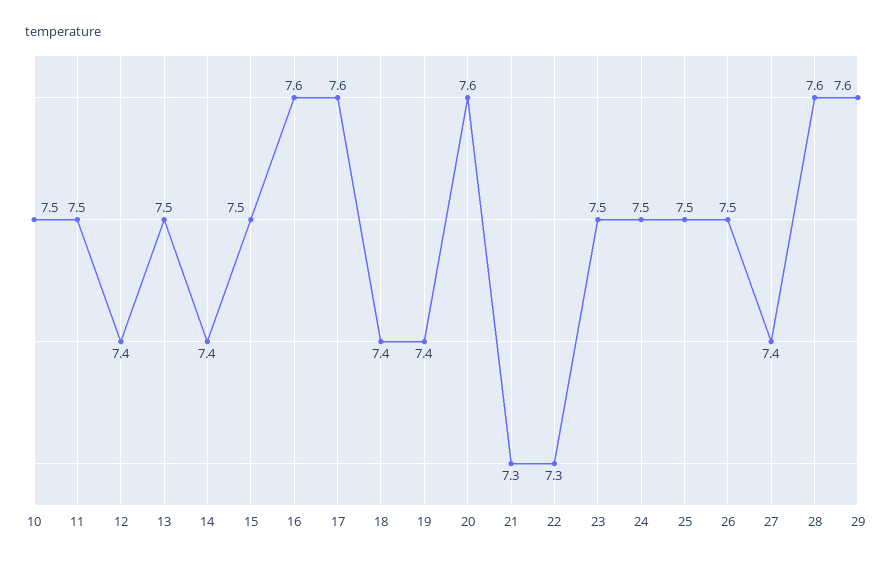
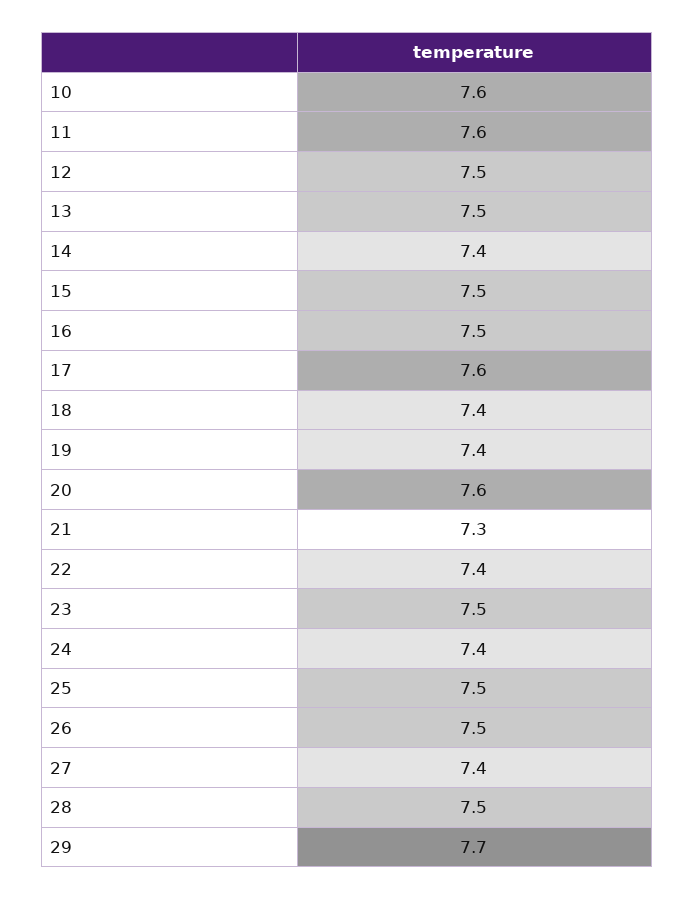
10: 7.5 -> 7.6
11: 7.5 -> 7.6
12: 7.4 -> 7.5
16: 7.6 -> 7.5
22: 7.3 -> 7.4
24: 7.5 -> 7.4
28: 7.6 -> 7.5
29: 7.6 -> 7.7

